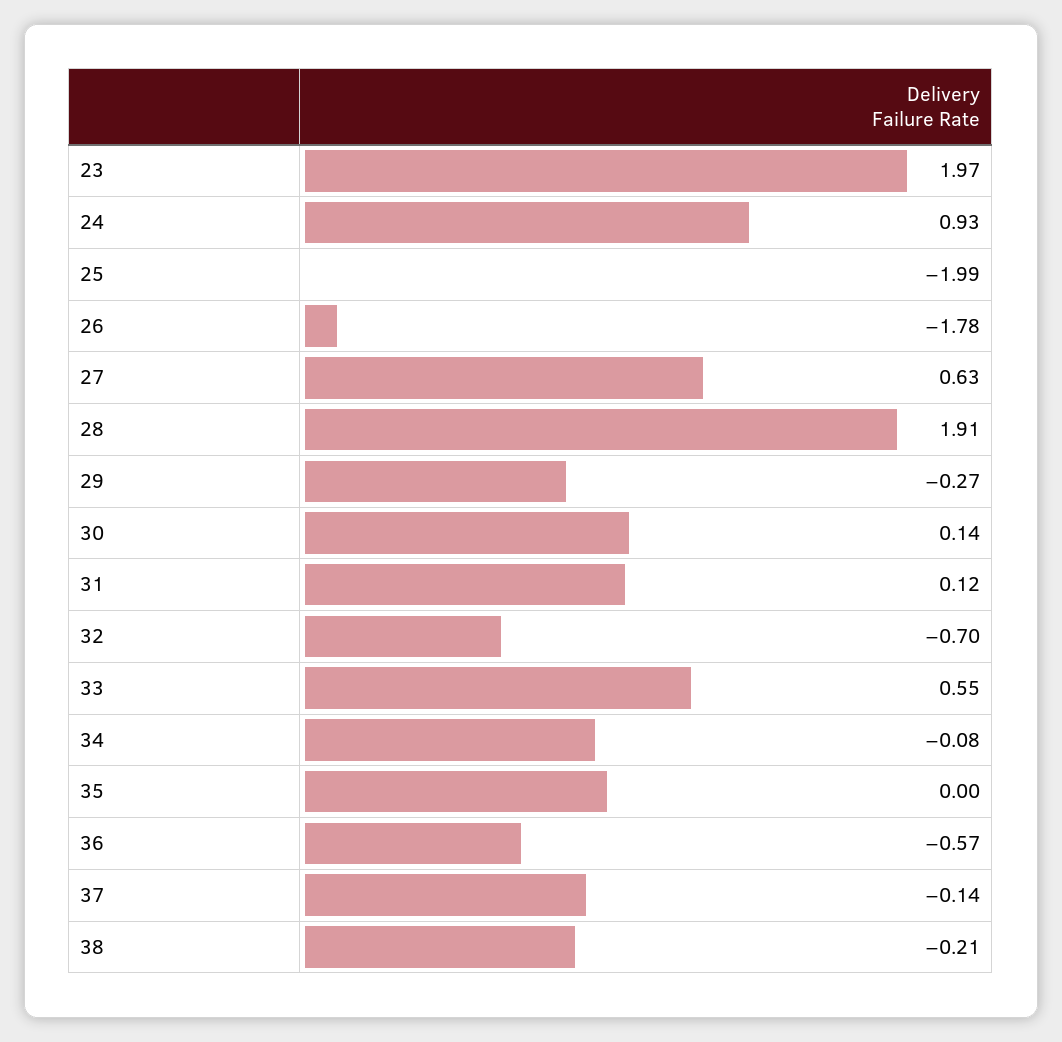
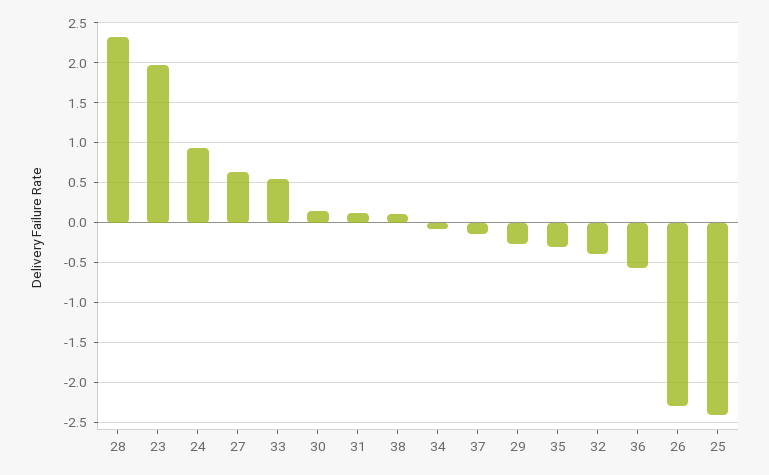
25: -1.99 -> -2.4
26: -1.78 -> -2.3
28: 1.91 -> 2.3
32: -0.7 -> -0.4
35: 0 -> -0.3
38: -0.21 -> 0.1

